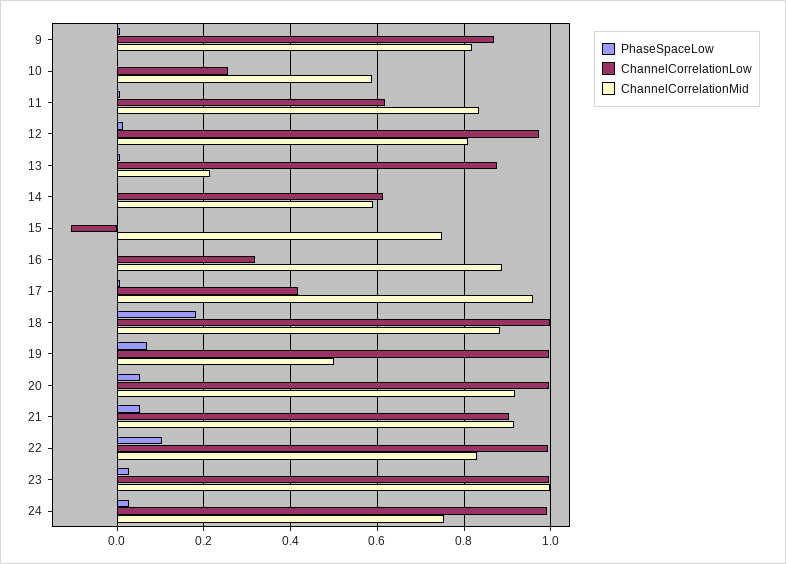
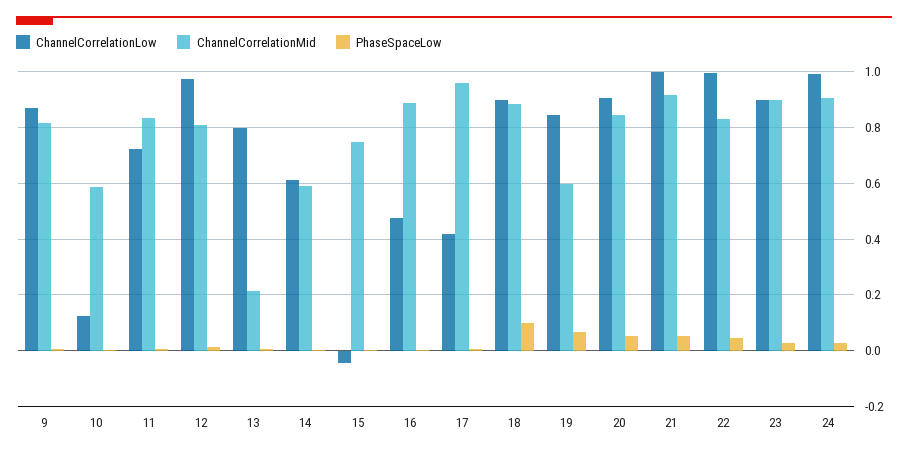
ChannelCorrelationLow, 10: 0.26 -> 0.125
ChannelCorrelationLow, 11: 0.62 -> 0.725
ChannelCorrelationLow, 13: 0.88 -> 0.8
ChannelCorrelationLow, 15: -0.1 -> -0.05
ChannelCorrelationLow, 16: 0.32 -> 0.475
PhaseSpaceLow, 18: 0.18 -> 0.1
ChannelCorrelationLow, 18: 1 -> 0.9
ChannelCorrelationLow, 19: 1 -> 0.85
ChannelCorrelationMid, 19: 0.5 -> 0.6
ChannelCorrelationLow, 20: 1 -> 0.9
ChannelCorrelationMid, 20: 0.92 -> 0.85
ChannelCorrelationLow, 21: 0.9 -> 1
PhaseSpaceLow, 22: 0.1 -> 0.05
ChannelCorrelationLow, 23: 1 -> 0.9
ChannelCorrelationMid, 23: 1 -> 0.9
ChannelCorrelationMid, 24: 0.76 -> 0.9

